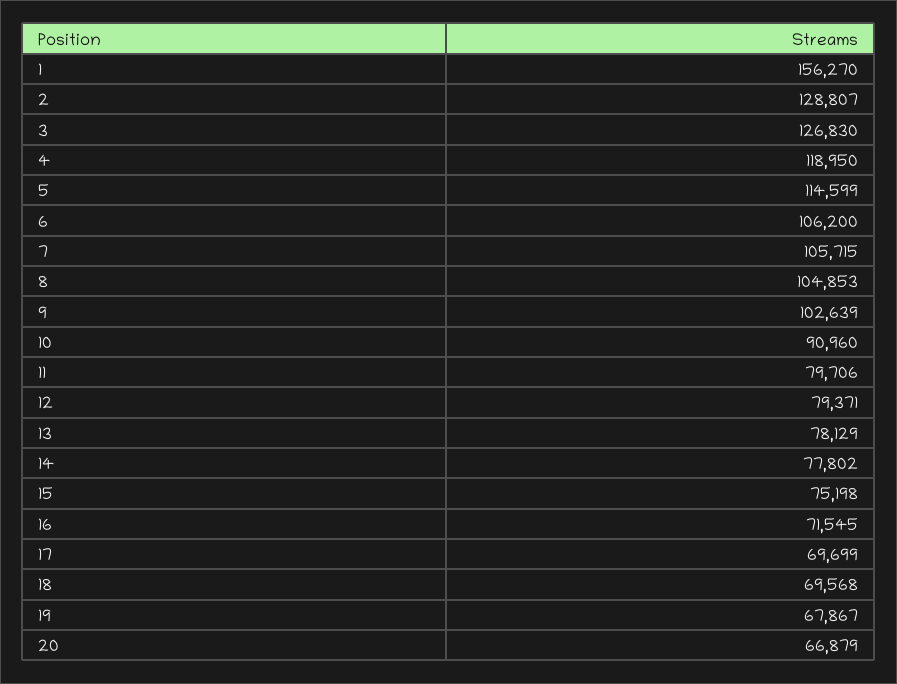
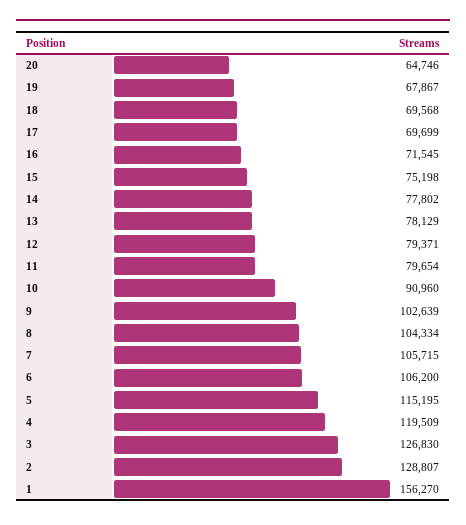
4: 118950 -> 119509
5: 114599 -> 115195
8: 104853 -> 104334
11: 79706 -> 79654
20: 66879 -> 64746

